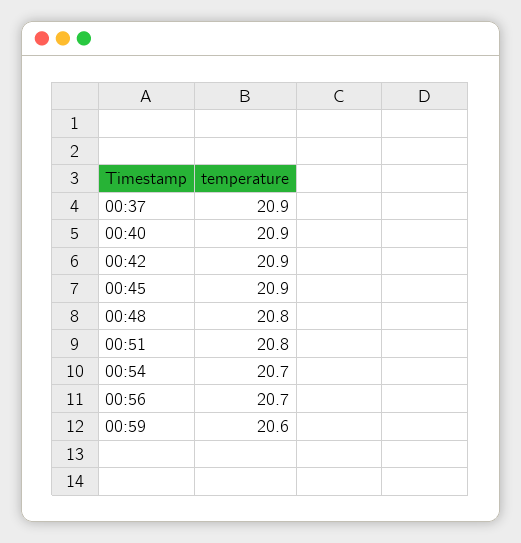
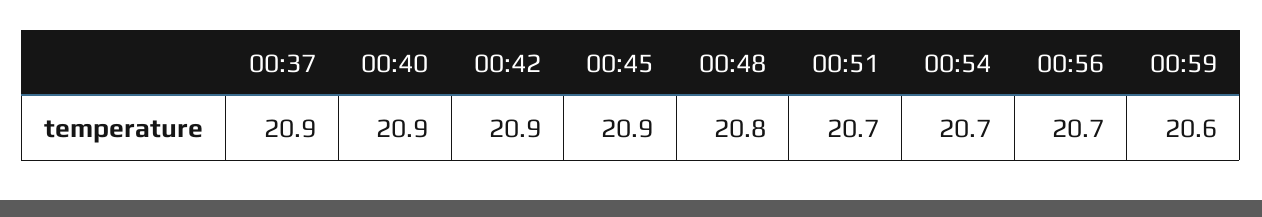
00:51: 20.8 -> 20.7

